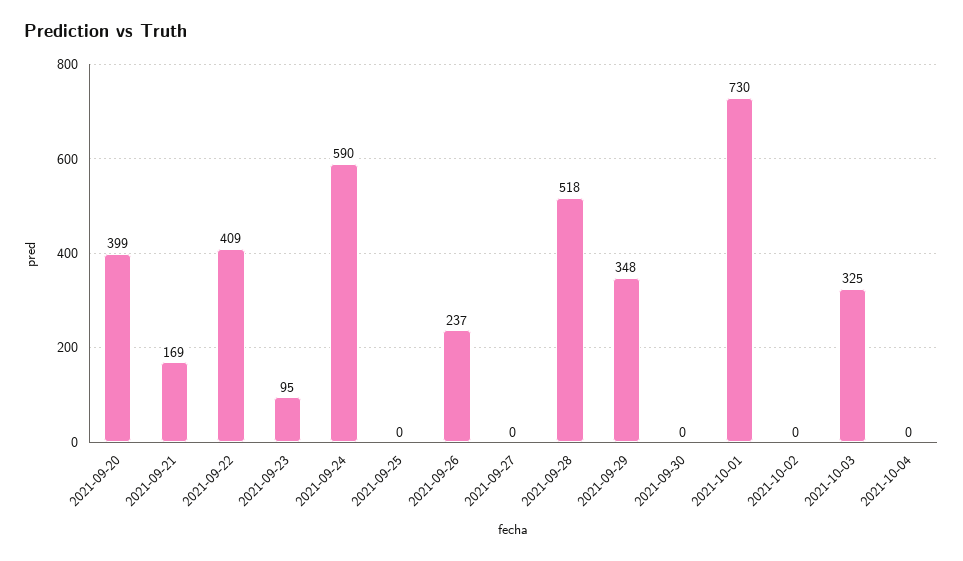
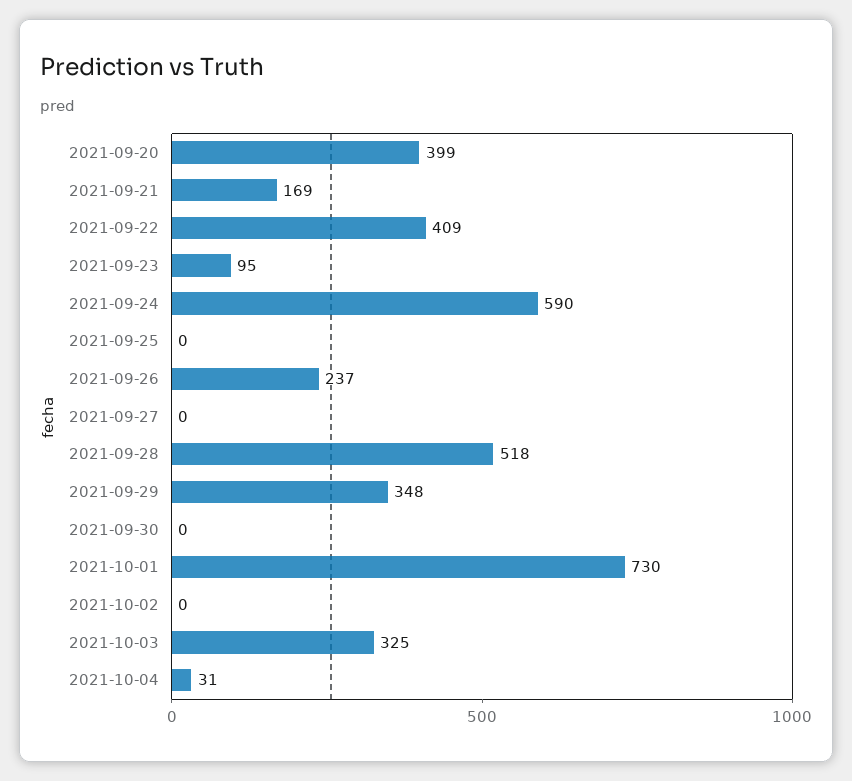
2021-10-04: 0 -> 31

